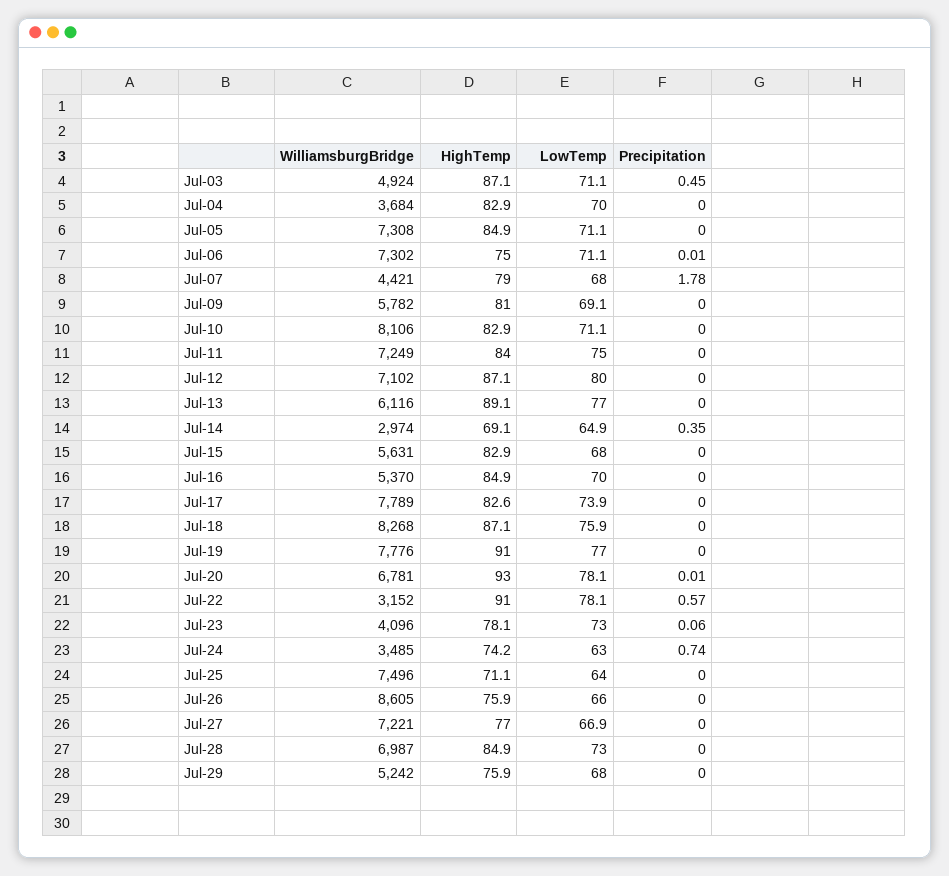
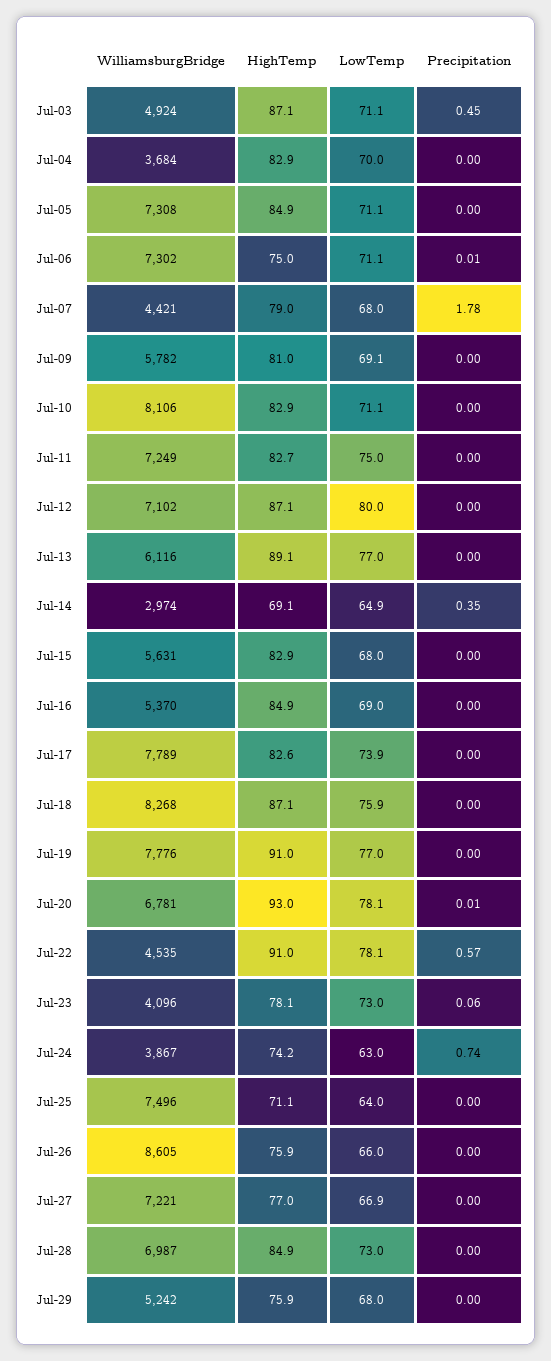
HighTemp, Jul-11: 84 -> 82.7
LowTemp, Jul-16: 70 -> 69
WilliamsburgBridge, Jul-22: 3152 -> 4535
WilliamsburgBridge, Jul-24: 3485 -> 3867

